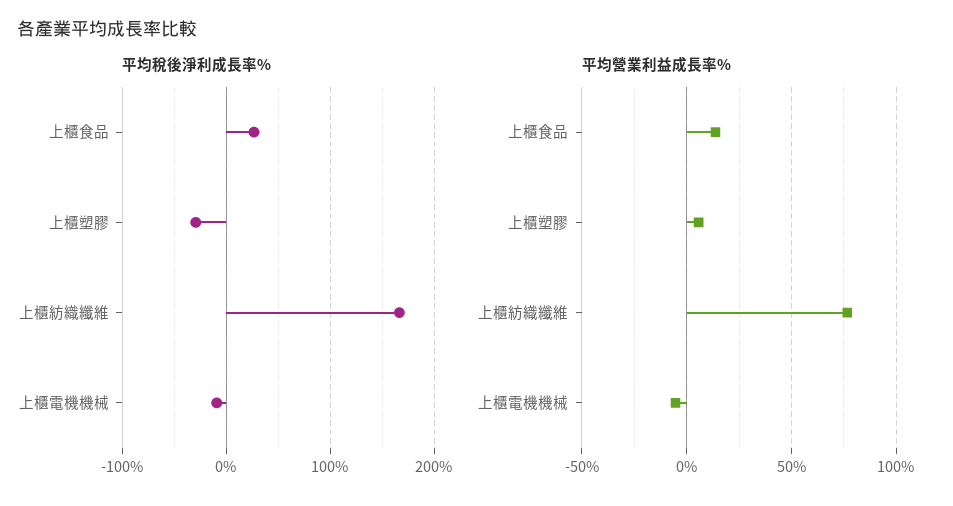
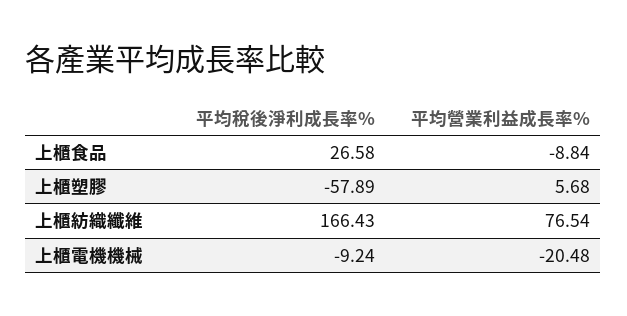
平均稅後淨利成長率%, 上櫃塑膠: -30 -> -57.89
平均營業利益成長率%, 上櫃食品: 15 -> -8.84
平均營業利益成長率%, 上櫃電機機械: -5 -> -20.48

